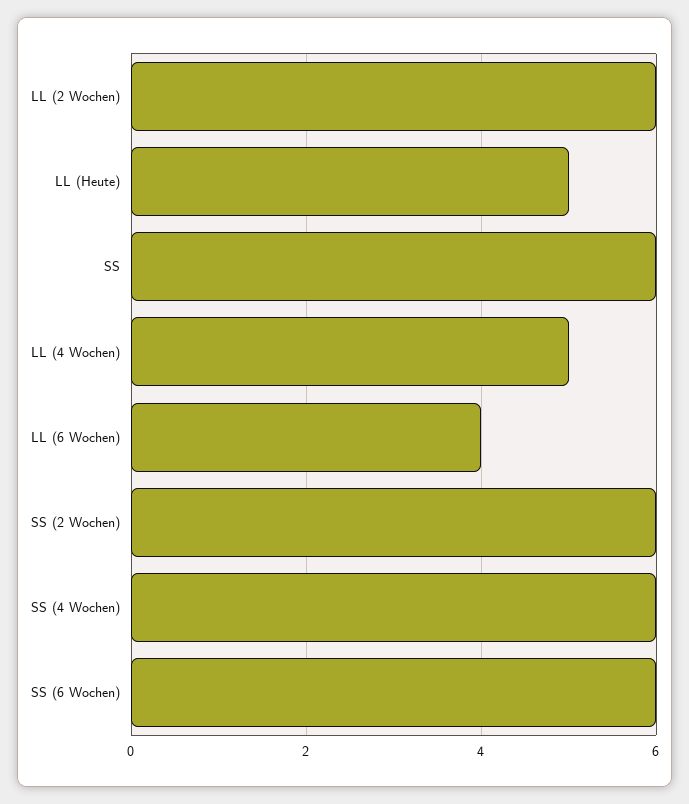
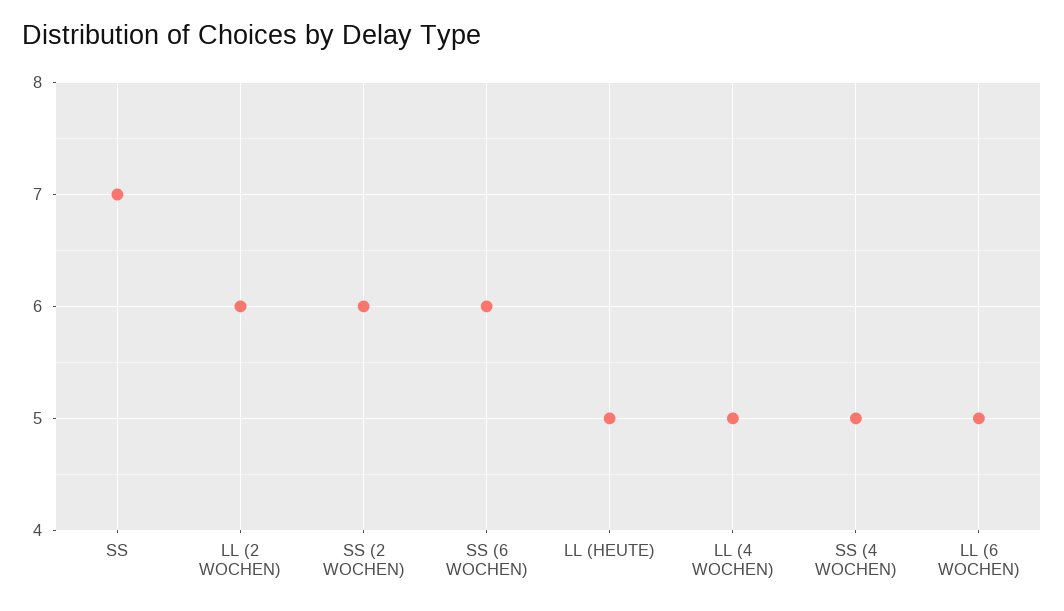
SS: 6 -> 7
LL (6 Wochen): 4 -> 5
SS (4 Wochen): 6 -> 5

